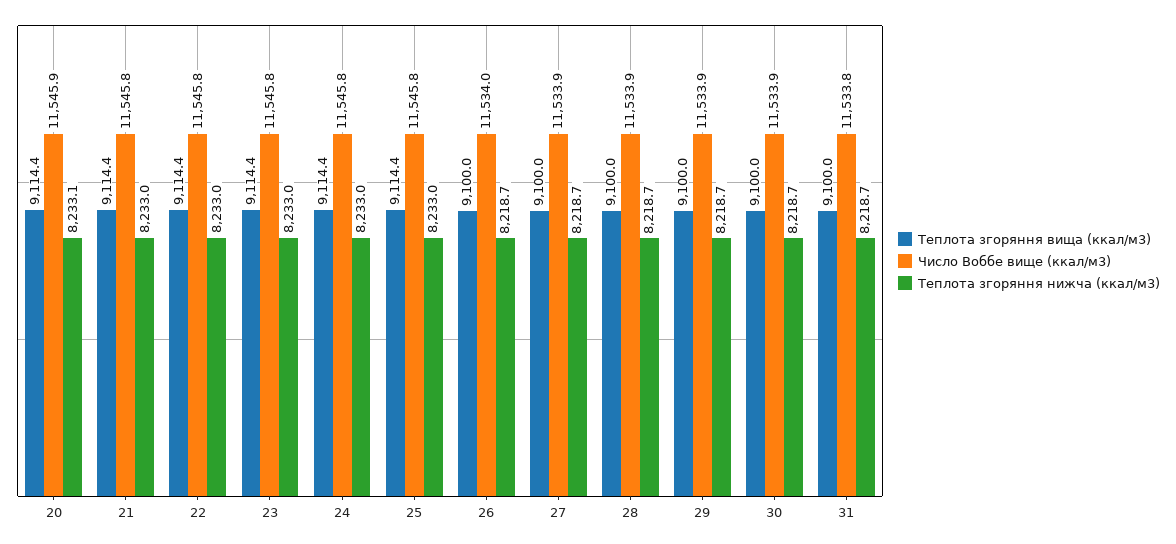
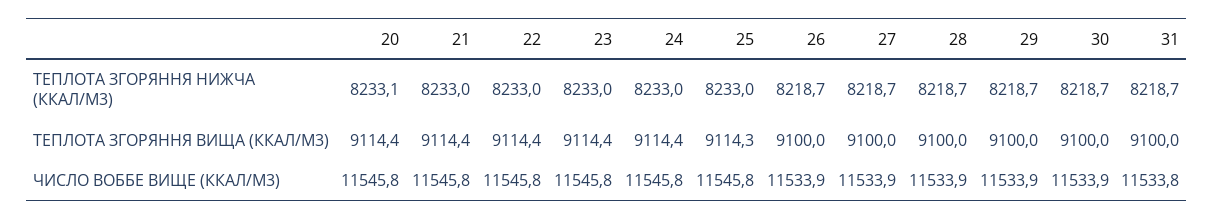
Число Воббе вище (ккал/м3), 20: 11545.9 -> 11545.8
Теплота згоряння вища (ккал/м3), 25: 9114.4 -> 9114.3
Число Воббе вище (ккал/м3), 26: 11534 -> 11533.9

